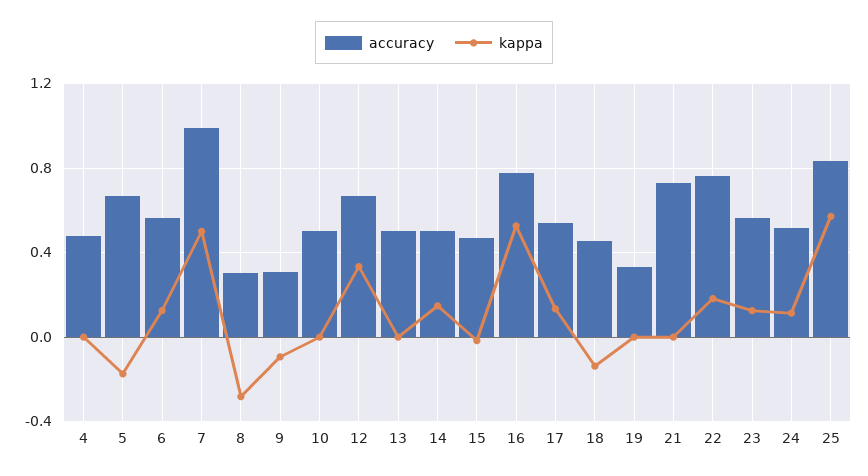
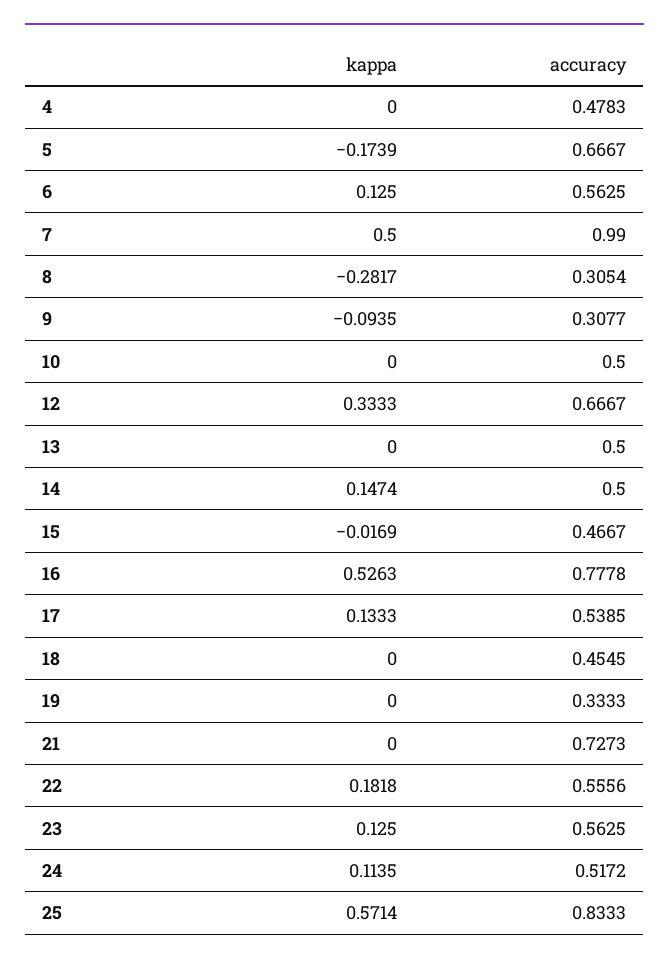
kappa, 18: -0.15 -> 0
accuracy, 22: 0.75 -> 0.5556

